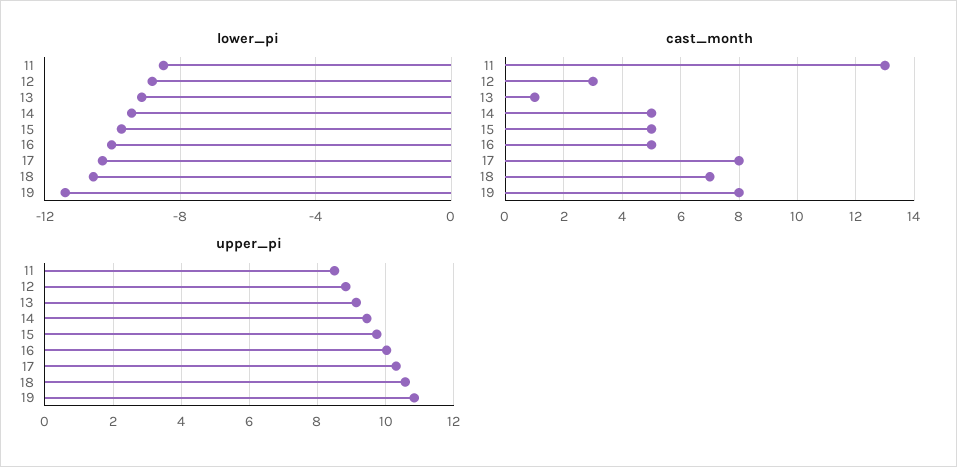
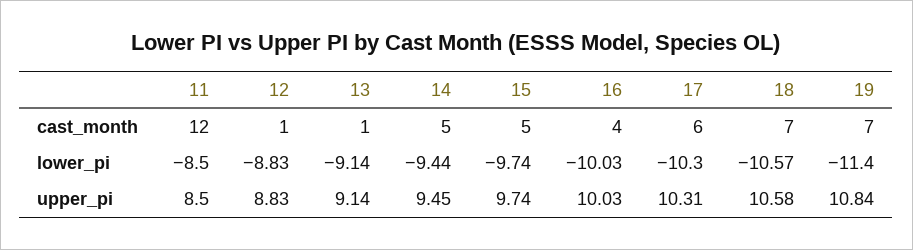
cast_month, 11: 13 -> 12
cast_month, 12: 3 -> 1
cast_month, 16: 5 -> 4
cast_month, 17: 8 -> 6
cast_month, 19: 8 -> 7

